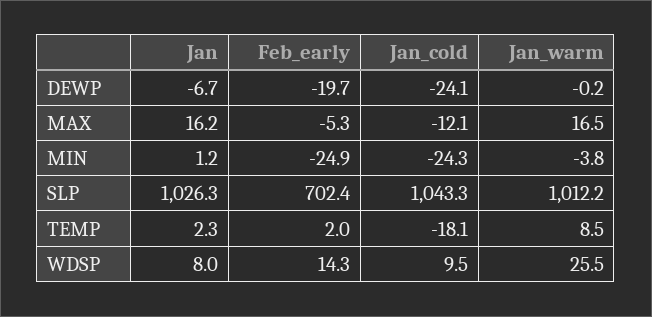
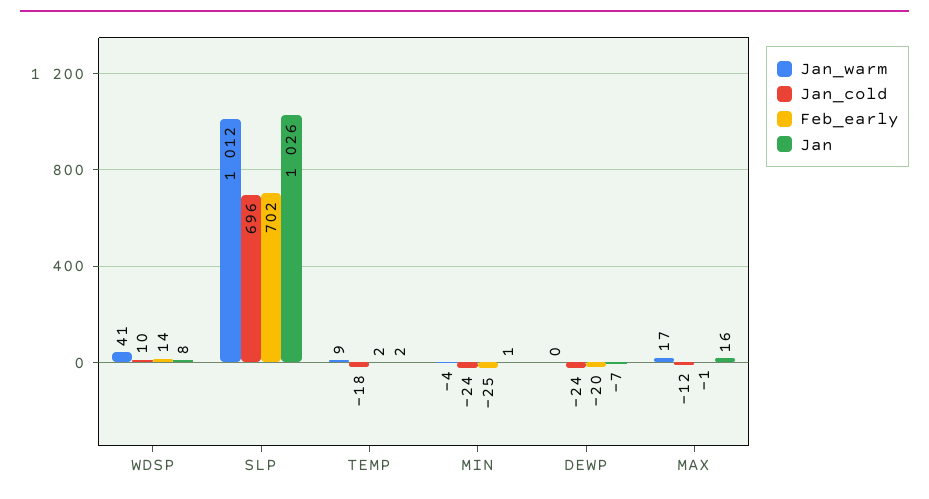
Feb_early, MAX: -5.3 -> -1
Jan_cold, SLP: 1043.3 -> 696
Jan_warm, WDSP: 25.5 -> 41

